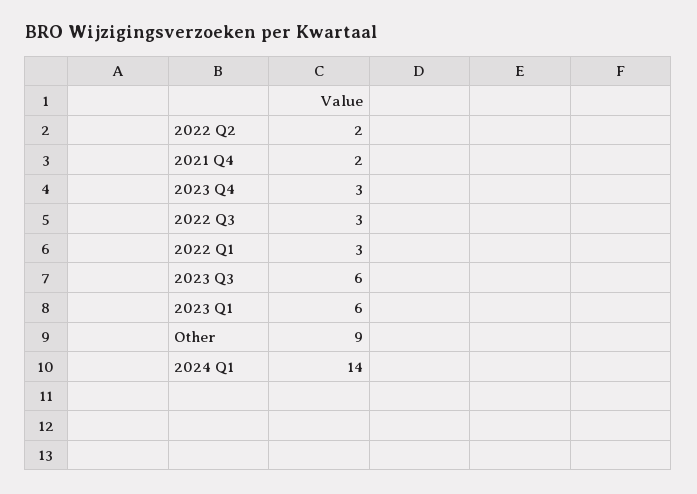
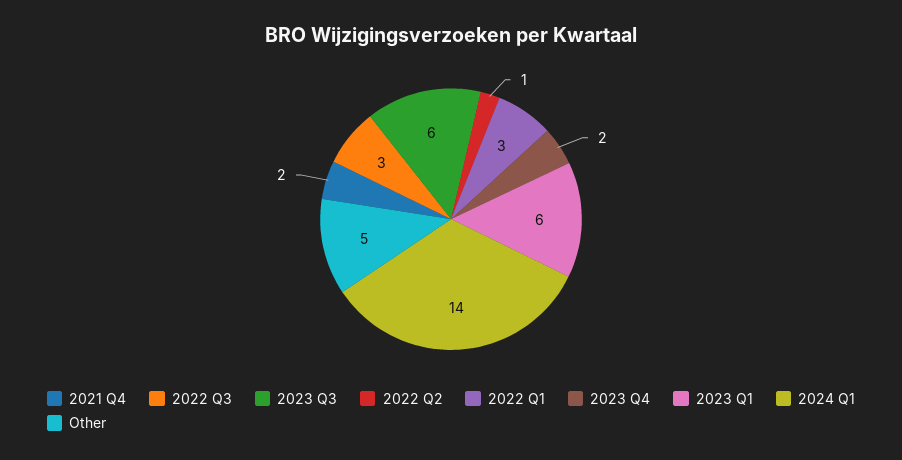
2022 Q2: 2 -> 1
2023 Q4: 3 -> 2
Other: 9 -> 5

